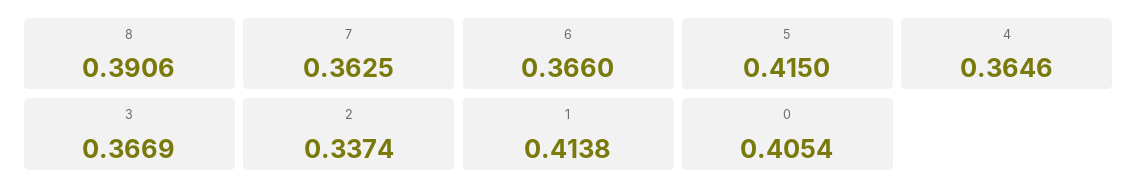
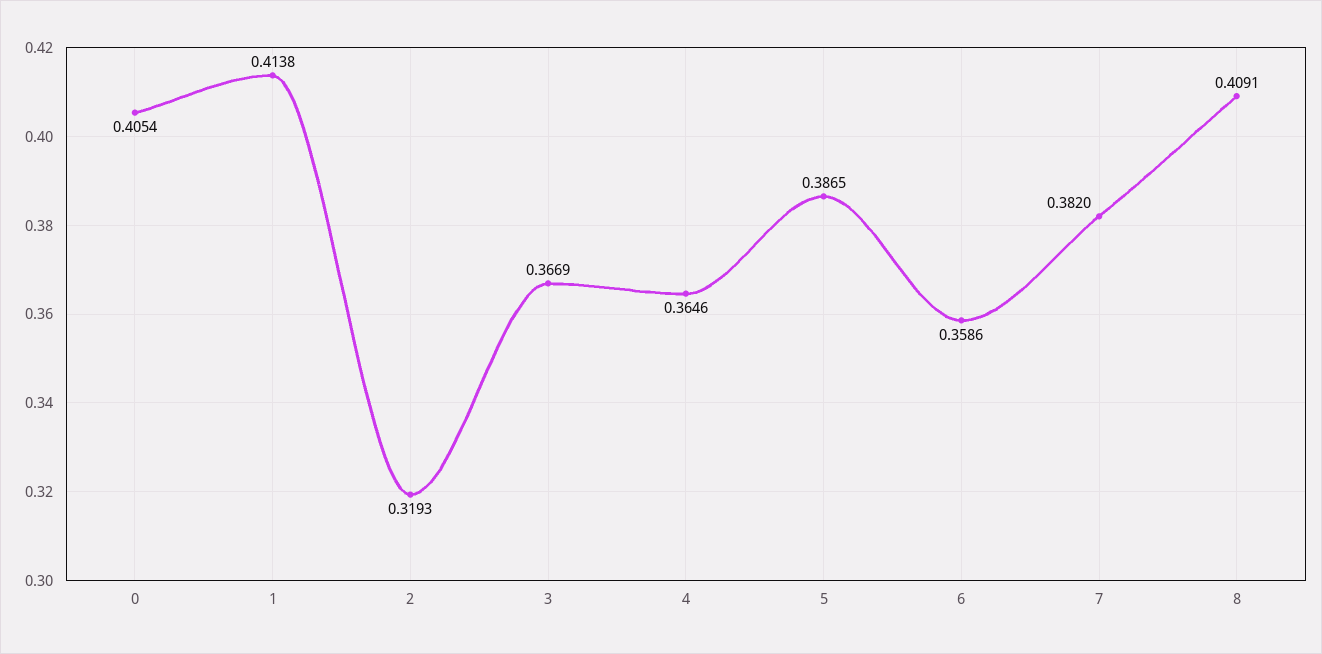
8: 0.3906 -> 0.4091
7: 0.3625 -> 0.382
6: 0.366 -> 0.3586
5: 0.415 -> 0.3865
2: 0.3374 -> 0.3193

